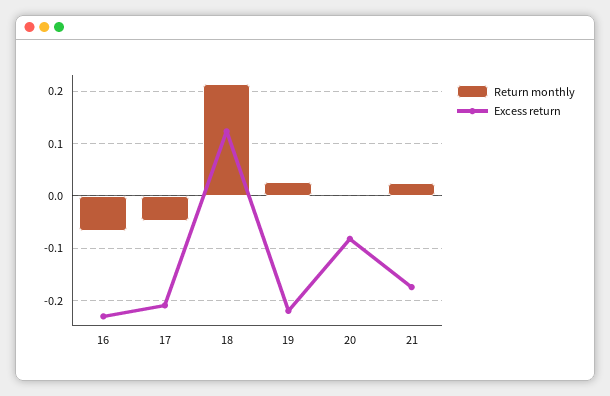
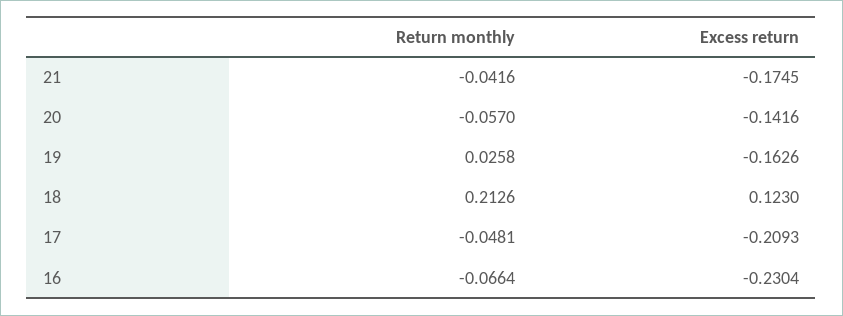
Excess return, 19: -0.22 -> -0.1626
Return monthly, 20: 0 -> -0.057
Excess return, 20: -0.08 -> -0.1416
Return monthly, 21: 0.02 -> -0.0416

